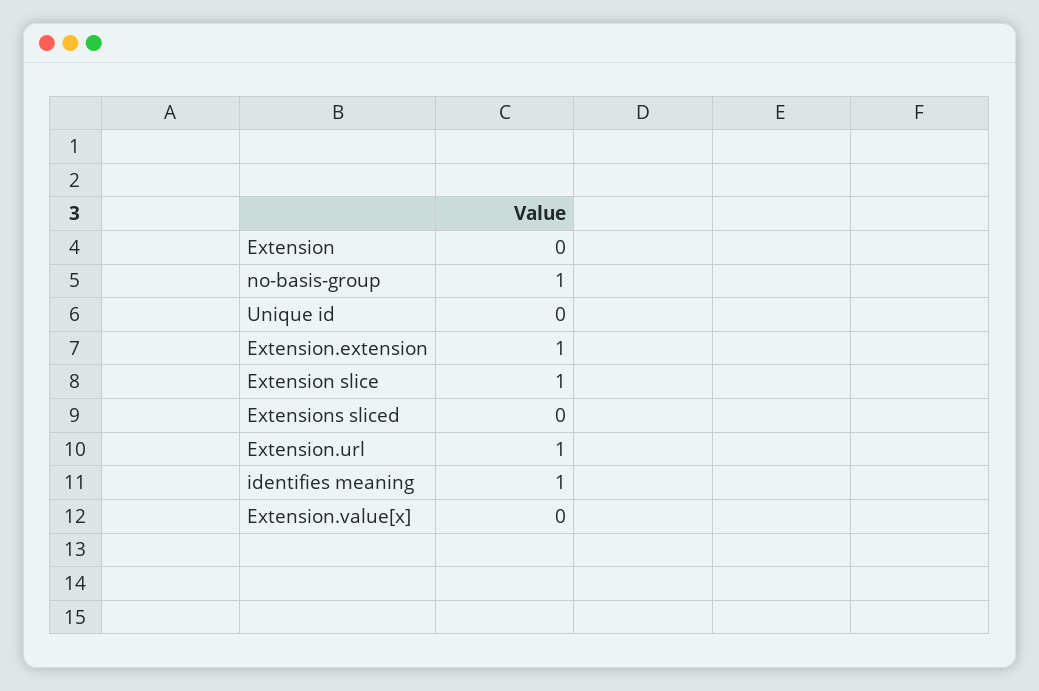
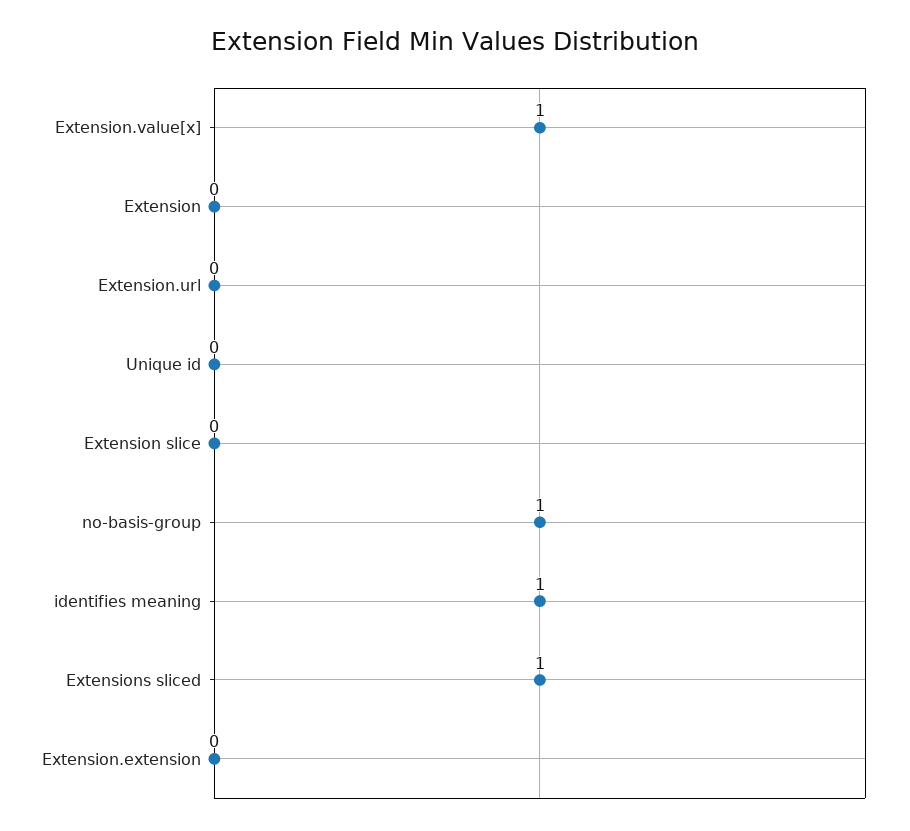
Extension.extension: 1 -> 0
Extension slice: 1 -> 0
Extensions sliced: 0 -> 1
Extension.url: 1 -> 0
Extension.value[x]: 0 -> 1

